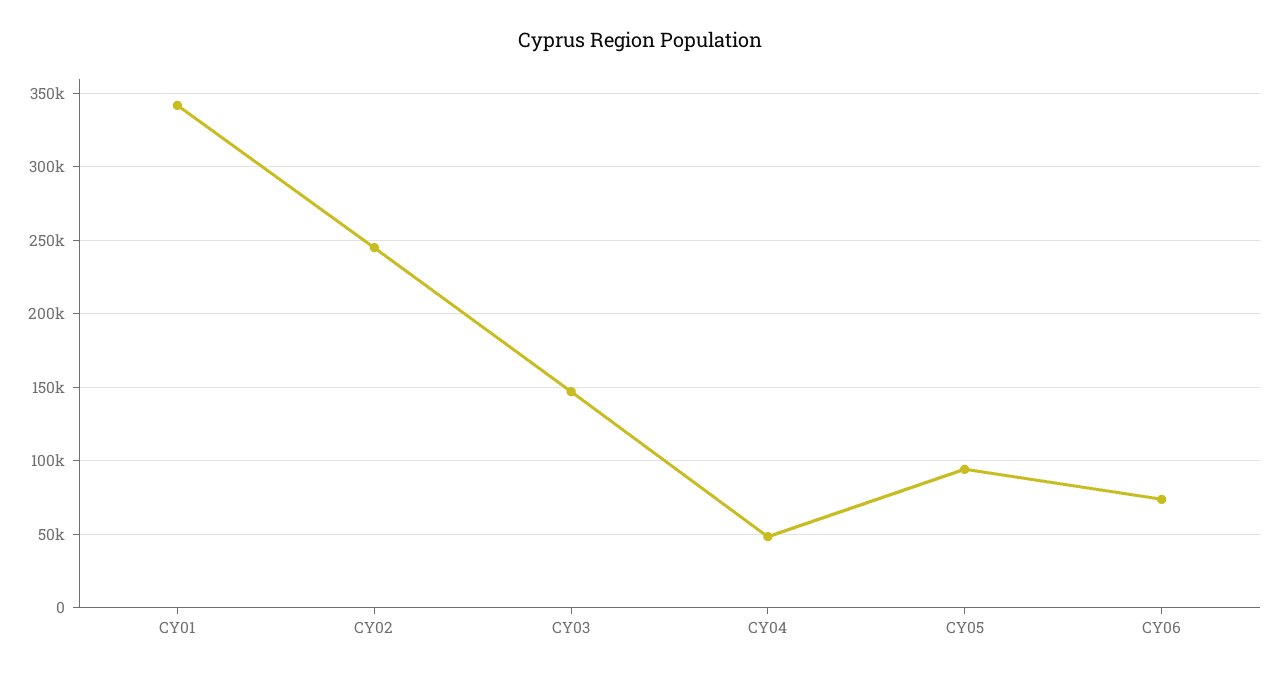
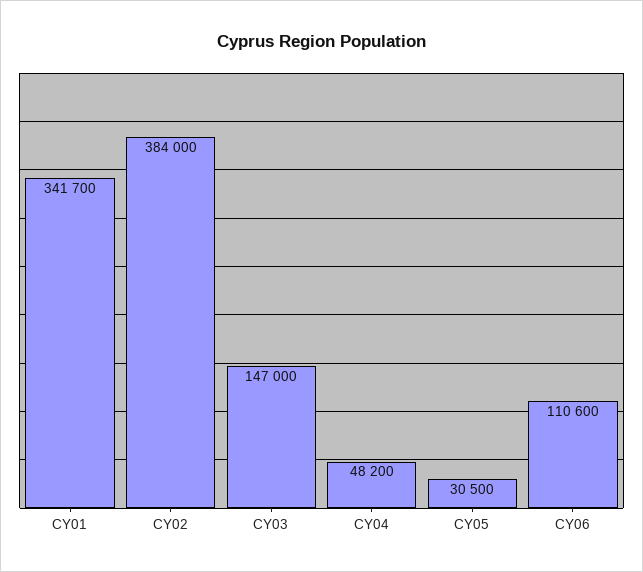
CY02: 245000 -> 384000
CY05: 95000 -> 30500
CY06: 75000 -> 110600

